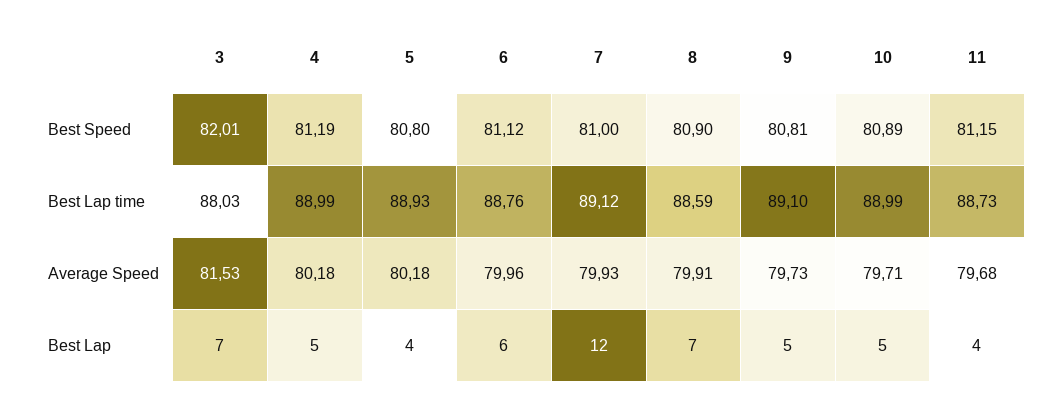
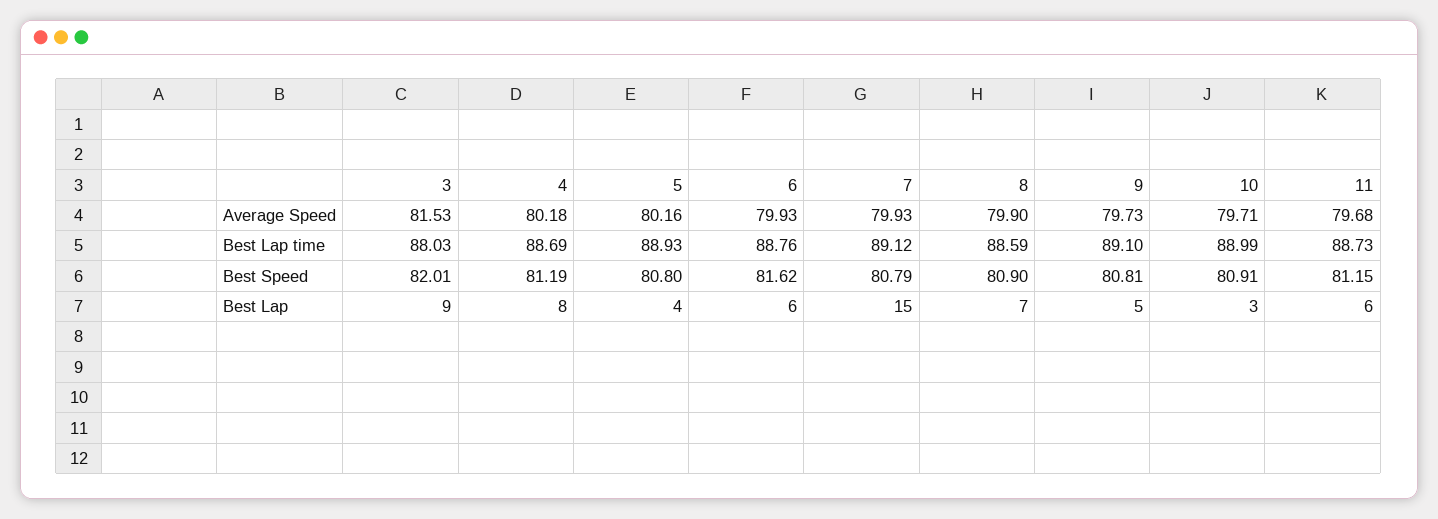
6, Best Speed: 81.12 -> 81.62
7, Best Speed: 81 -> 80.79
10, Best Speed: 80.89 -> 80.91
4, Best Lap time: 88.99 -> 88.69
5, Average Speed: 80.18 -> 80.16
6, Average Speed: 79.96 -> 79.93
8, Average Speed: 79.91 -> 79.9
3, Best Lap: 7 -> 9
4, Best Lap: 5 -> 8
7, Best Lap: 12 -> 15
10, Best Lap: 5 -> 3
11, Best Lap: 4 -> 6

